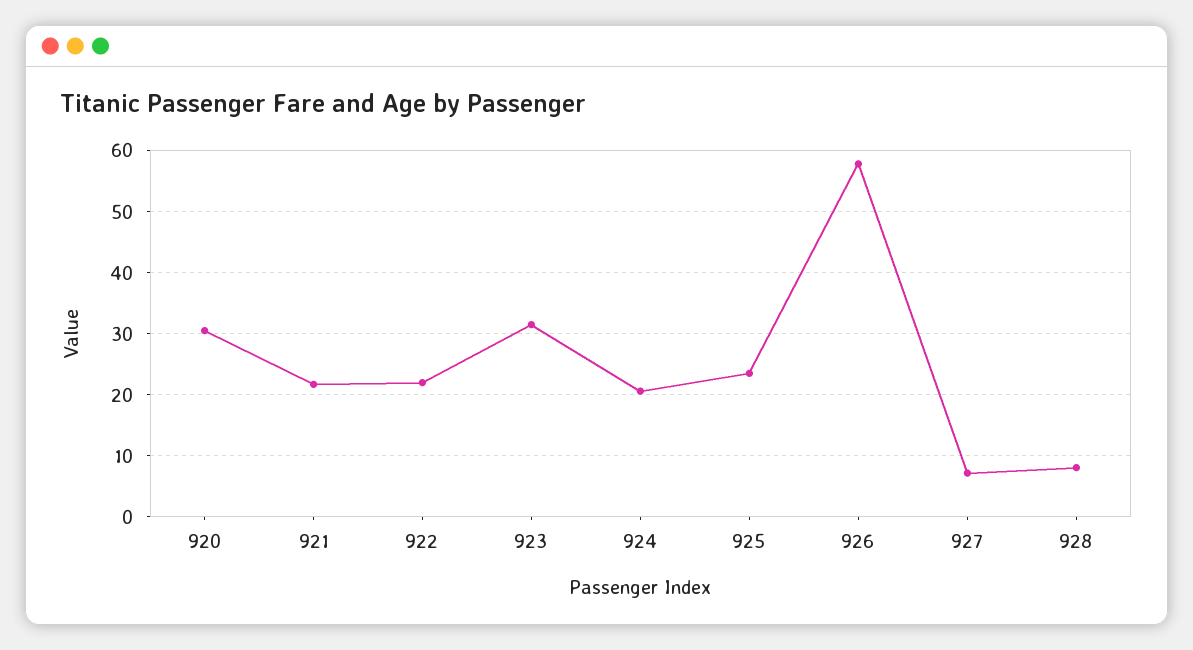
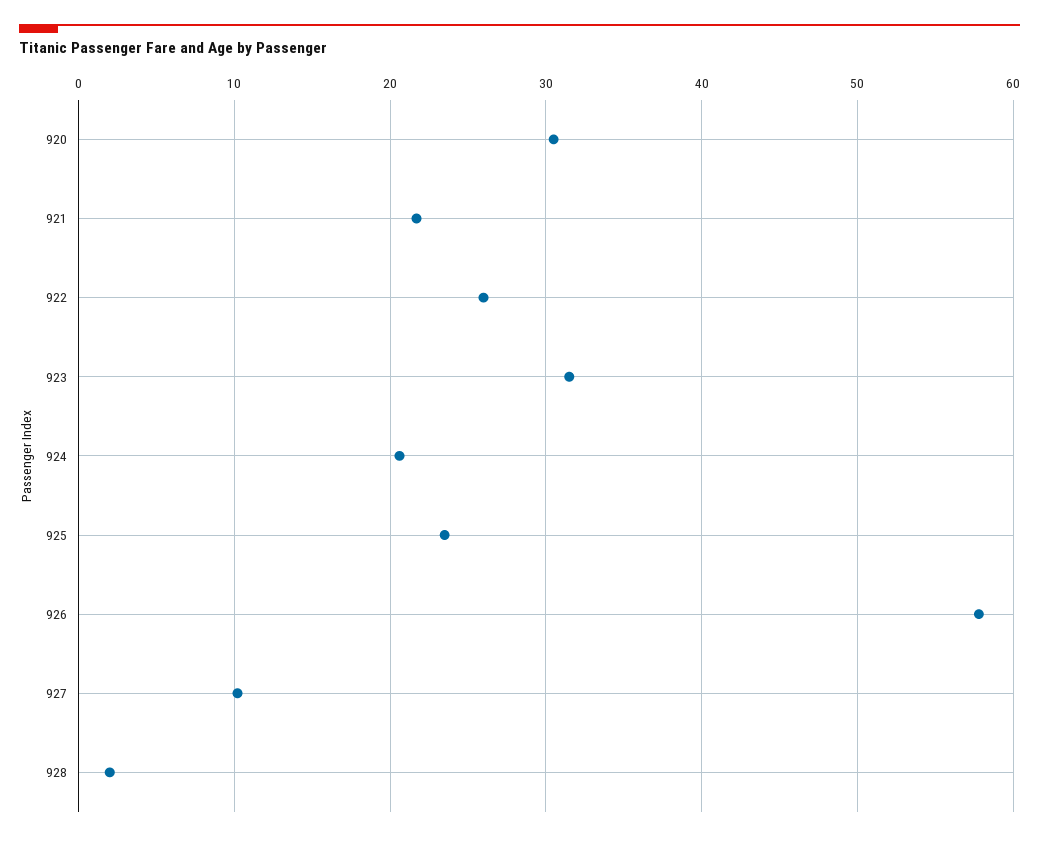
922: 22 -> 26
927: 7 -> 10
928: 8 -> 2

